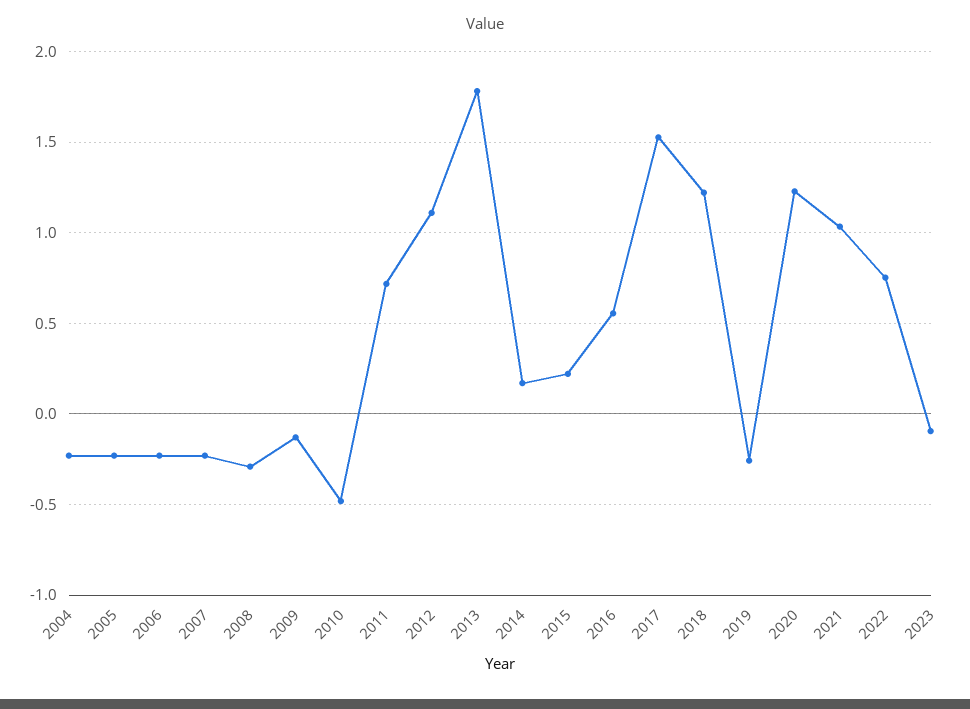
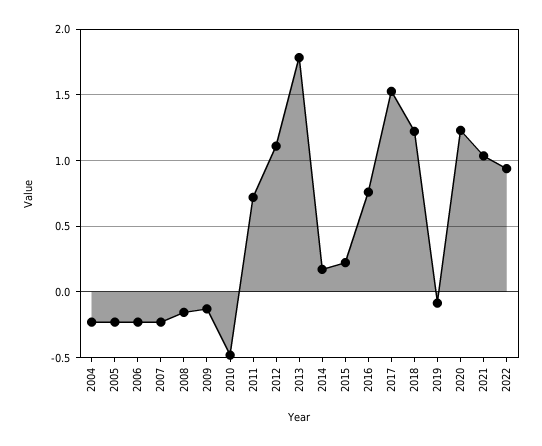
2008: -0.3 -> -0.15
2016: 0.55 -> 0.75
2019: -0.25 -> -0.1
2022: 0.75 -> 0.95
2023: -0.1 -> none

